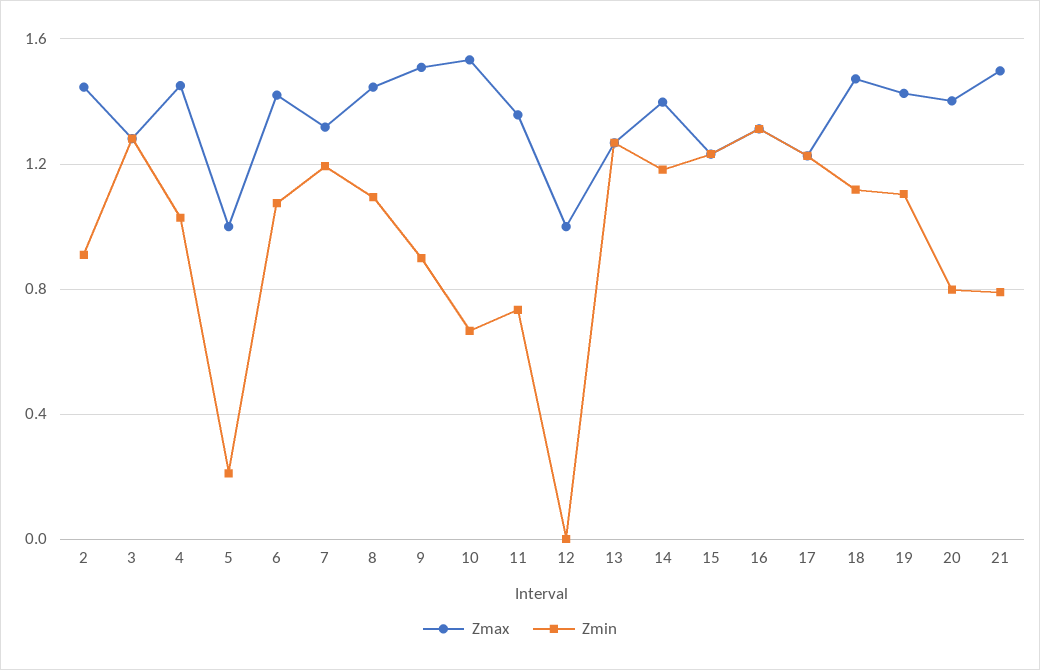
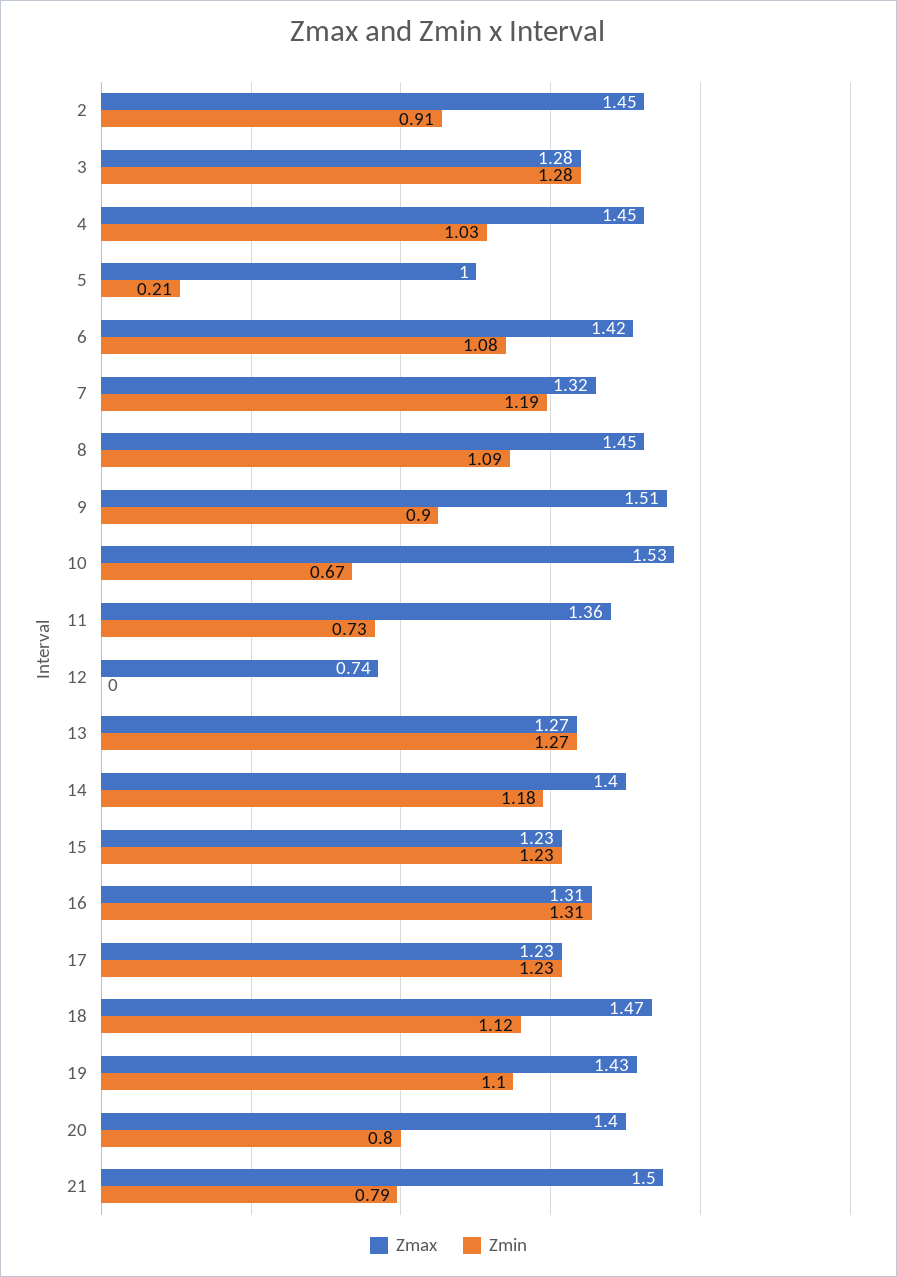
Zmax, 12: 1 -> 0.74

